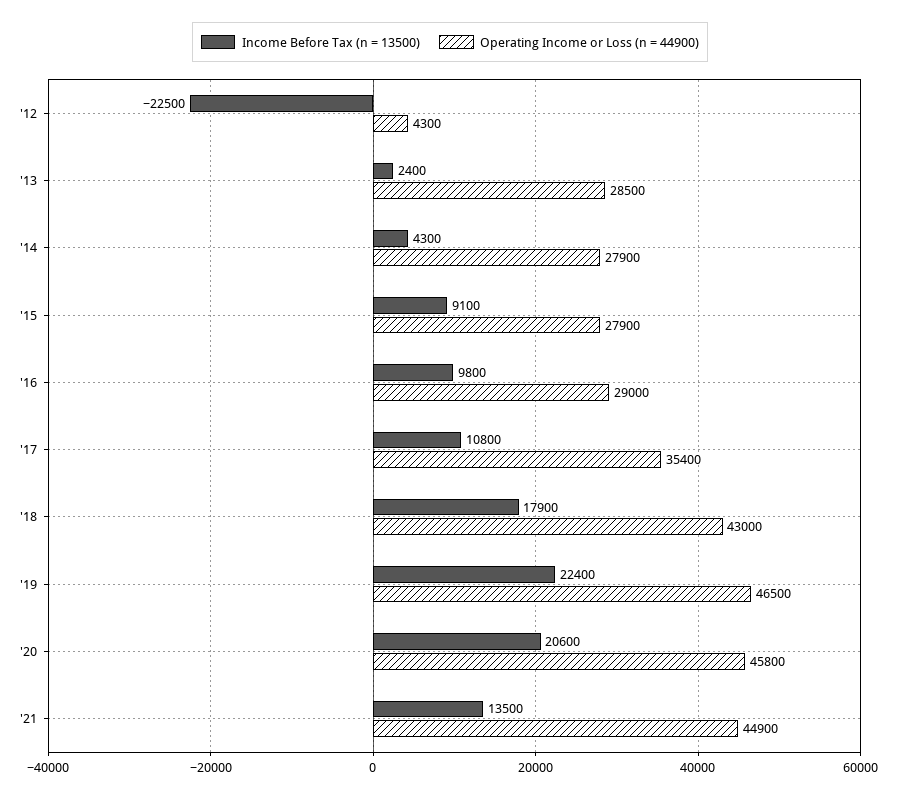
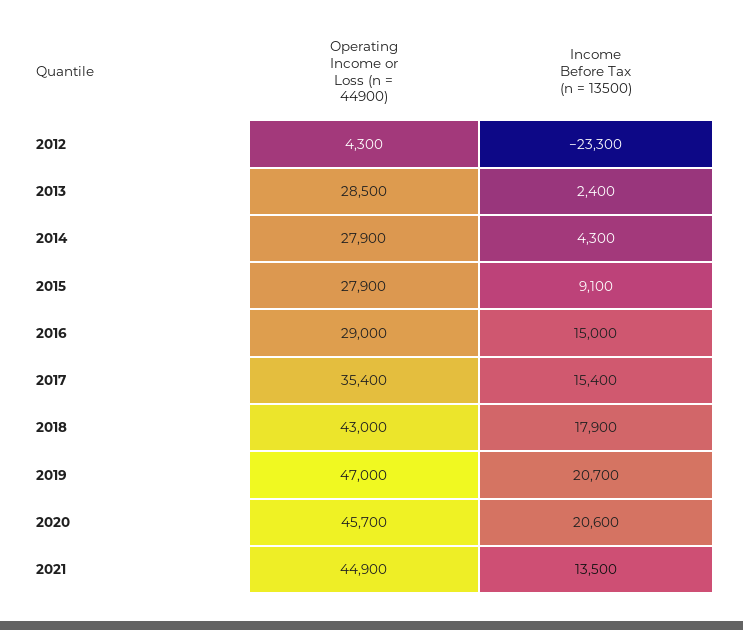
Income Before Tax (n = 13500), '12: -22500 -> -23300
Income Before Tax (n = 13500), '16: 9800 -> 15000
Income Before Tax (n = 13500), '17: 10800 -> 15400
Income Before Tax (n = 13500), '19: 22400 -> 20700
Operating Income or Loss (n = 44900), '19: 46500 -> 47000
Operating Income or Loss (n = 44900), '20: 45800 -> 45700

